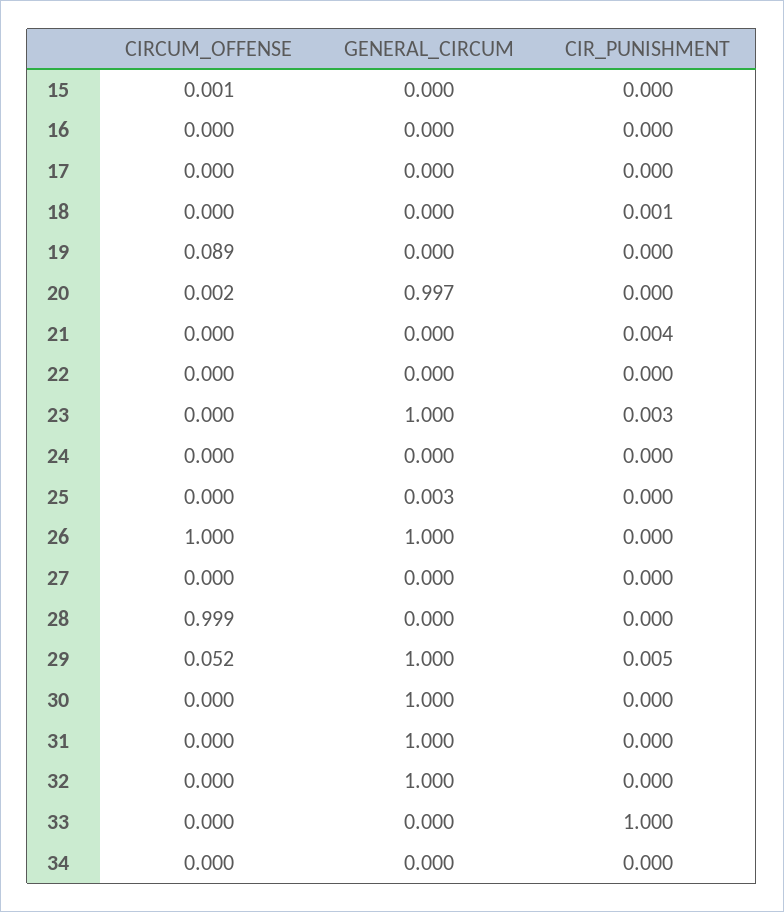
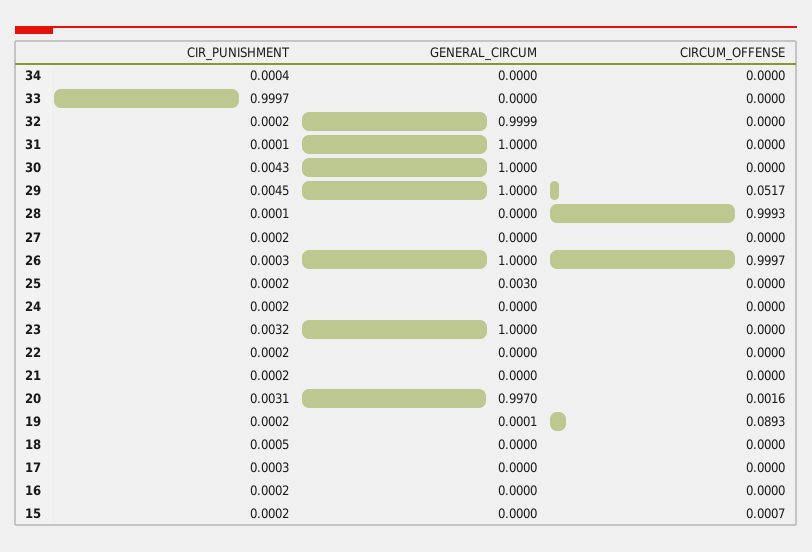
CIR_PUNISHMENT, 20: 0 -> 0.0031
CIR_PUNISHMENT, 21: 0.004 -> 0.0002
CIR_PUNISHMENT, 30: 0 -> 0.0043

